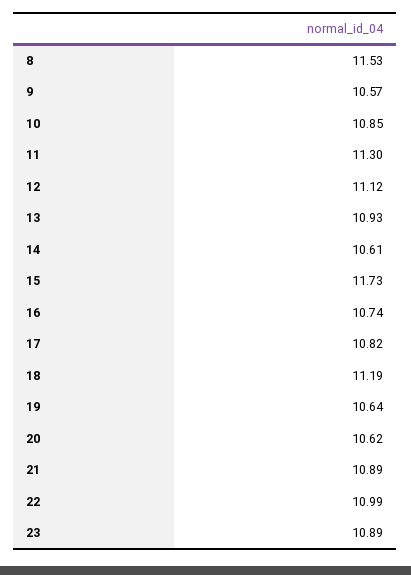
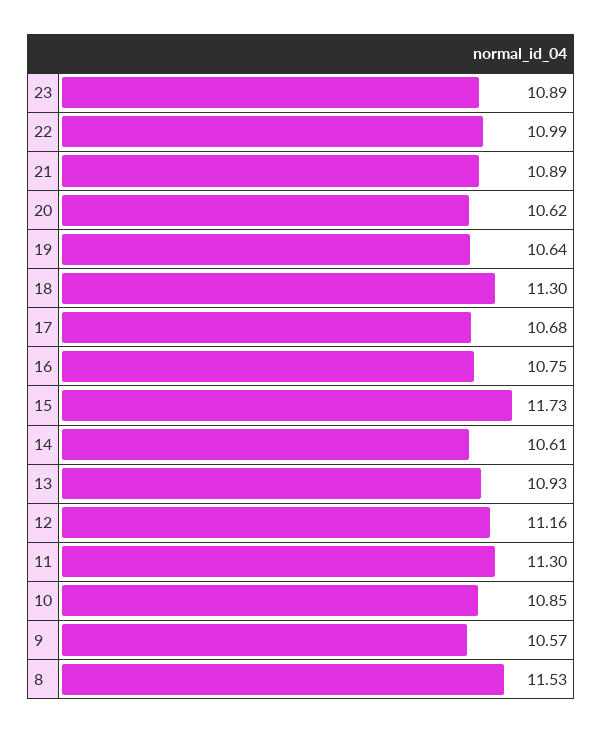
12: 11.12 -> 11.16
16: 10.74 -> 10.75
17: 10.82 -> 10.68
18: 11.19 -> 11.3

